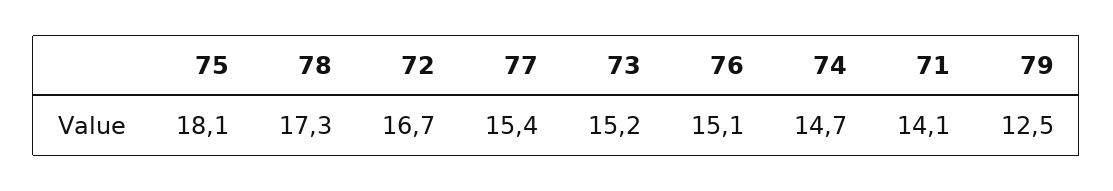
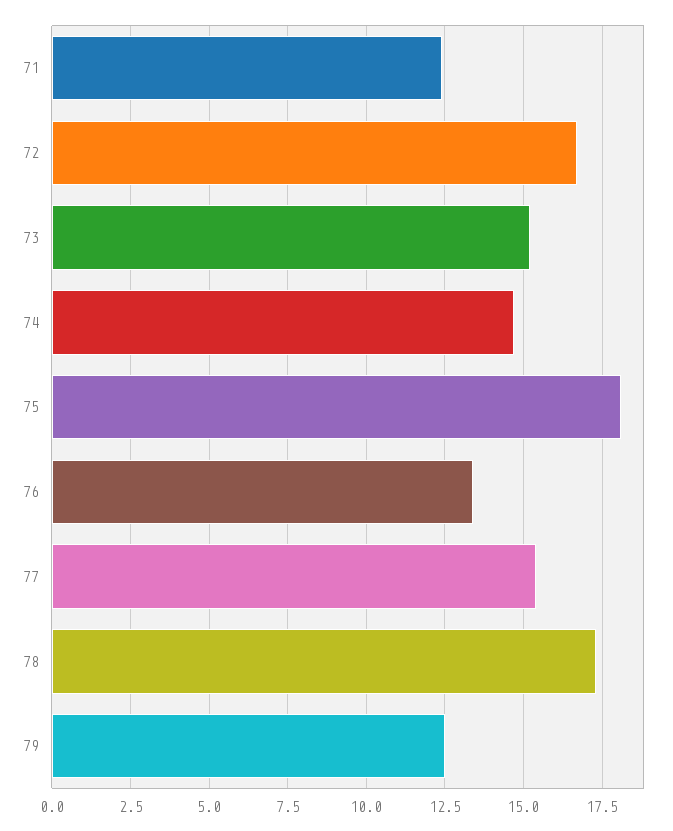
76: 15.1 -> 13.5
71: 14.1 -> 12.5

